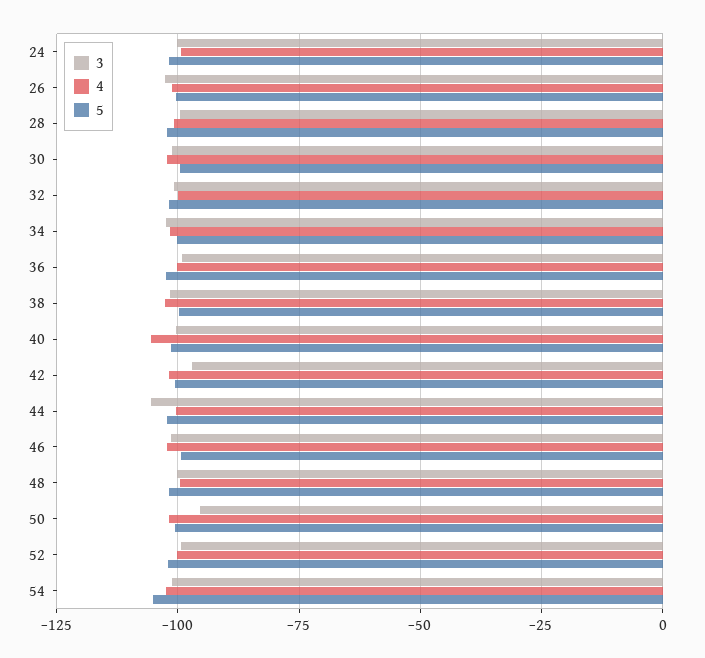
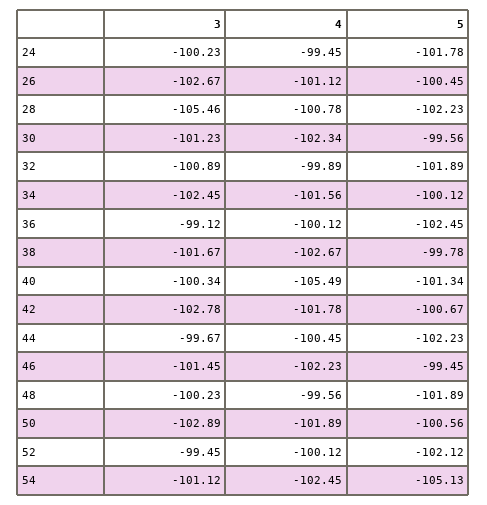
3, 28: -100 -> -105.46
3, 42: -97.5 -> -102.78
3, 44: -105 -> -99.67
3, 50: -95 -> -102.89

